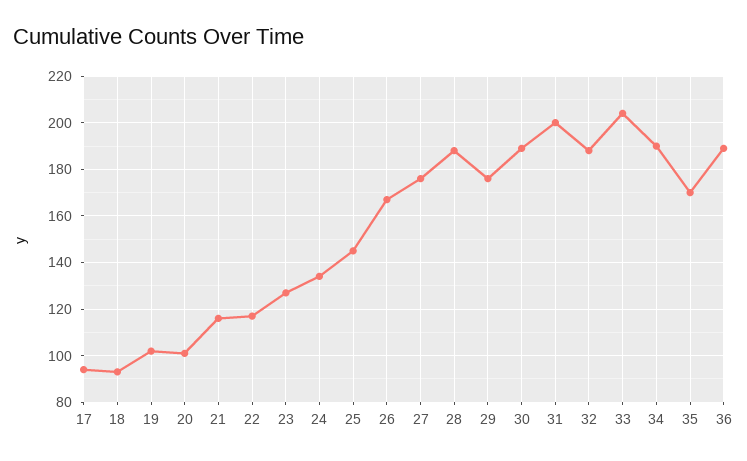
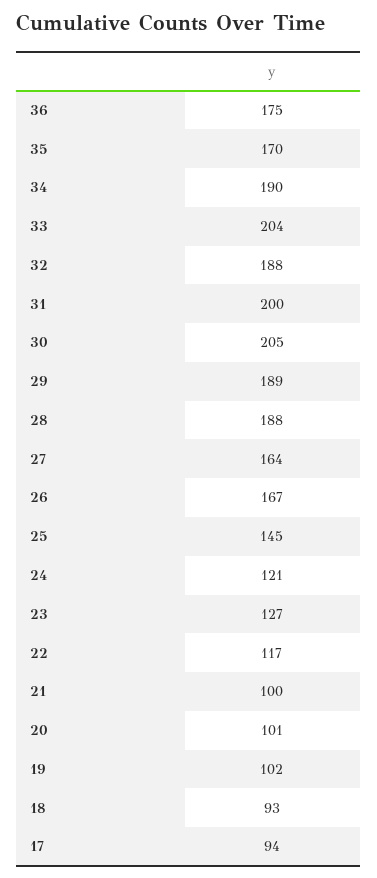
21: 115 -> 100
24: 135 -> 121
27: 175 -> 164
29: 175 -> 189
30: 190 -> 205
36: 190 -> 175

